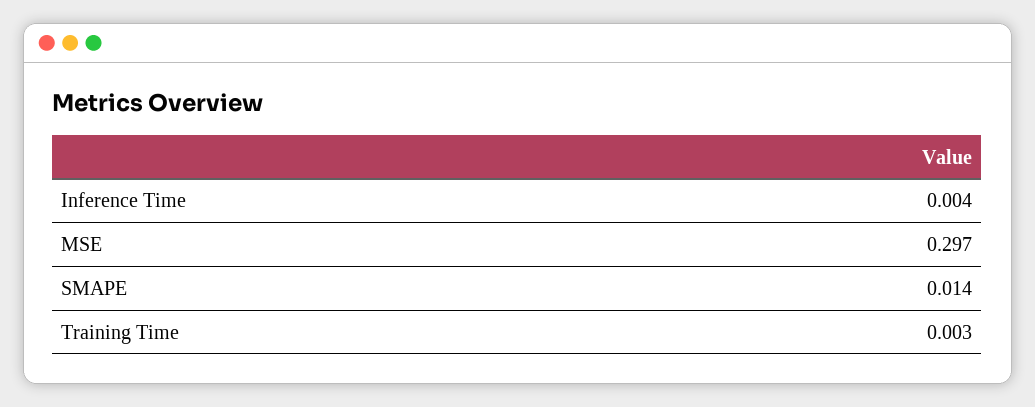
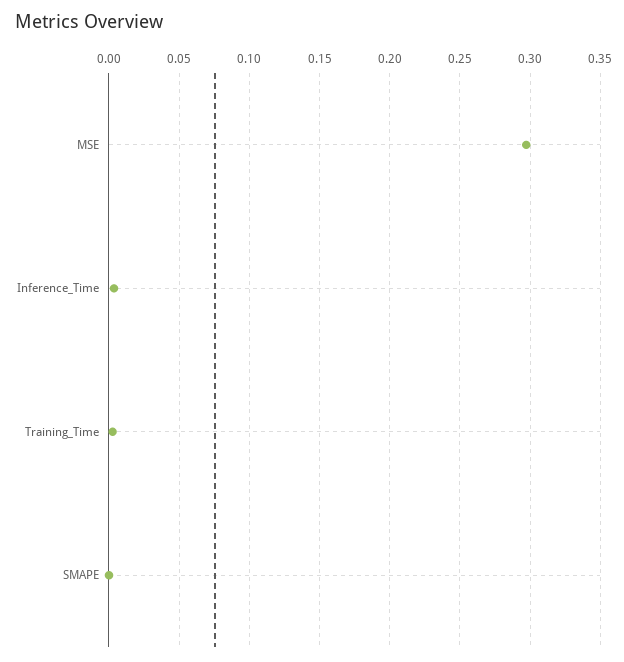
SMAPE: 0.014 -> 0

